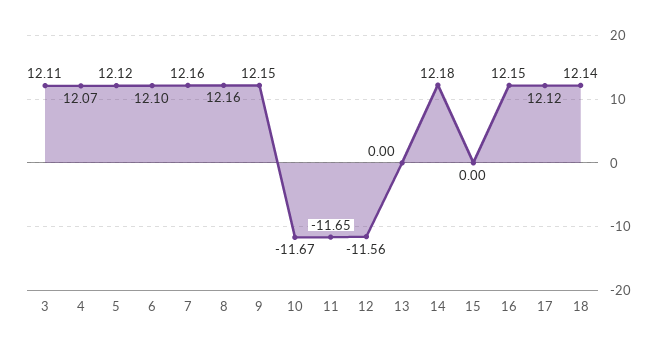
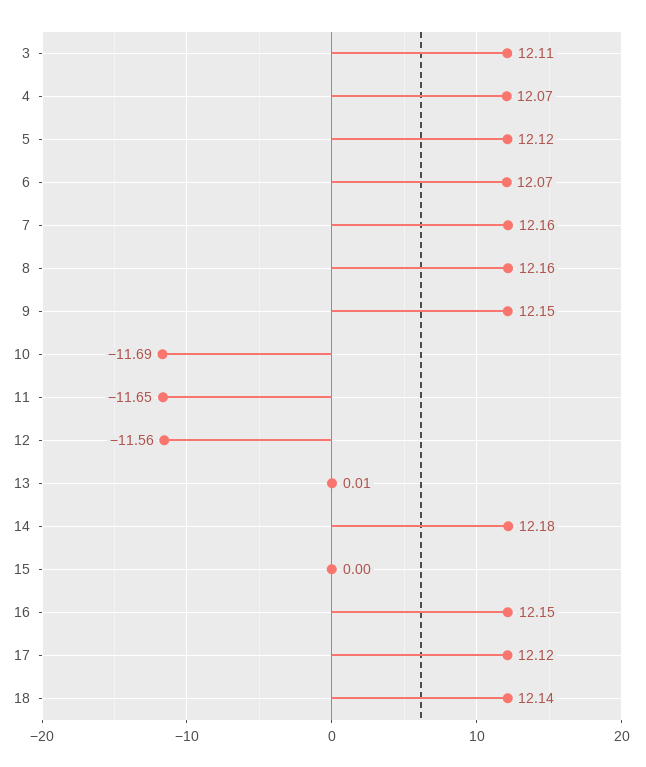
6: 12.1 -> 12.07
10: -11.67 -> -11.69
13: 0 -> 0.01

